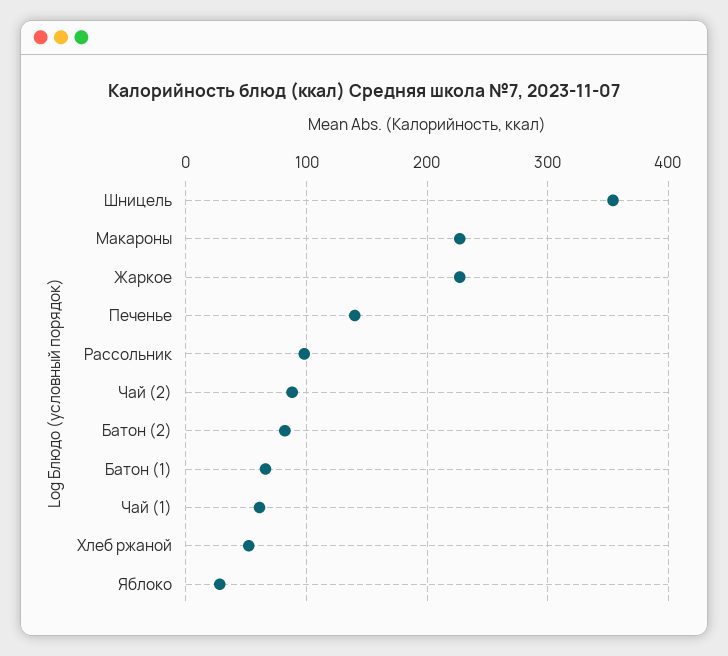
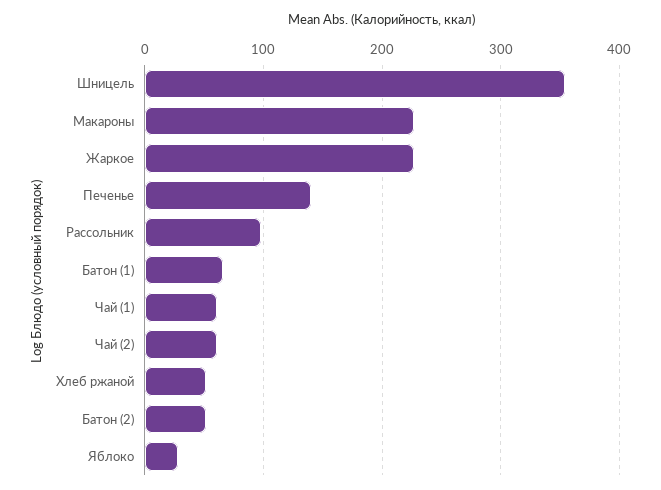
Чай (2): 90 -> 60
Батон (2): 80 -> 50

